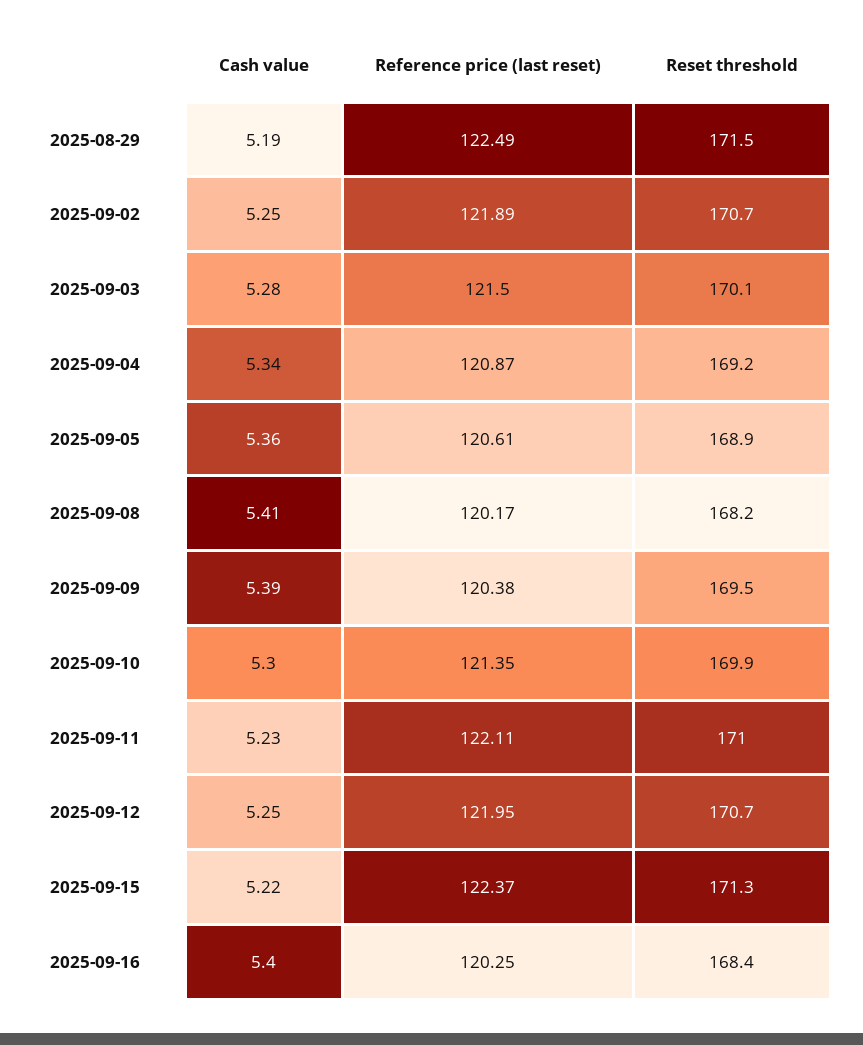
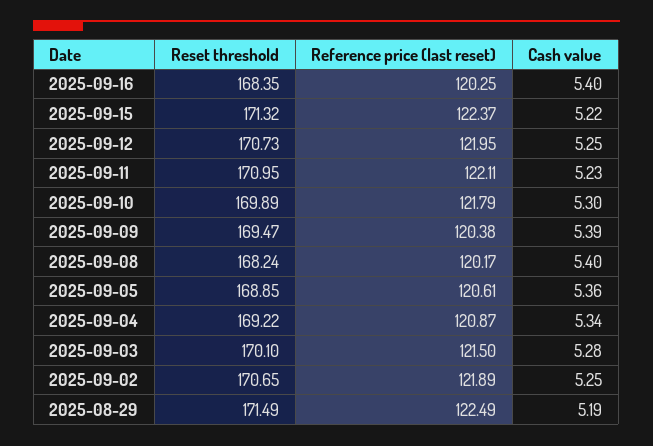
Cash value, 2025-09-08: 5.41 -> 5.4
Reference price (last reset), 2025-09-10: 121.35 -> 121.79

